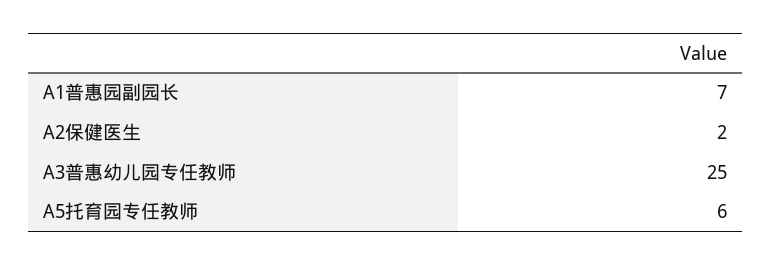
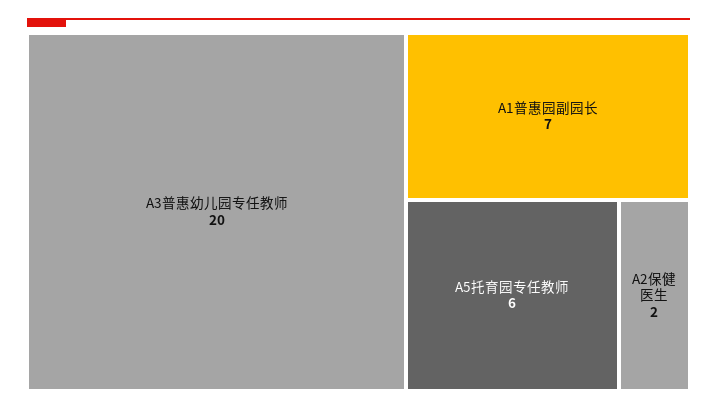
A3普惠幼儿园专任教师: 25 -> 20

